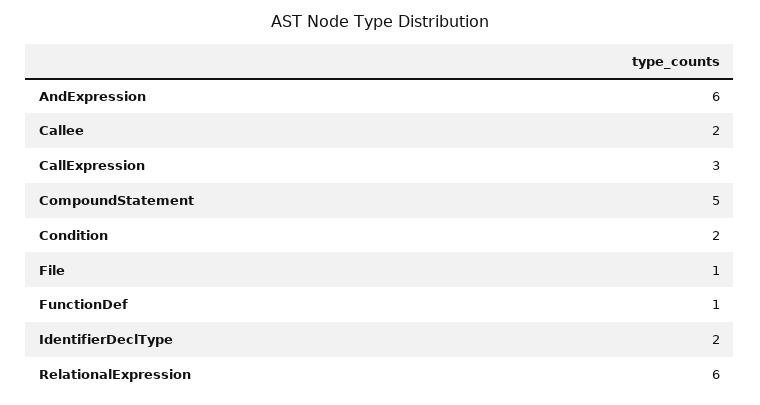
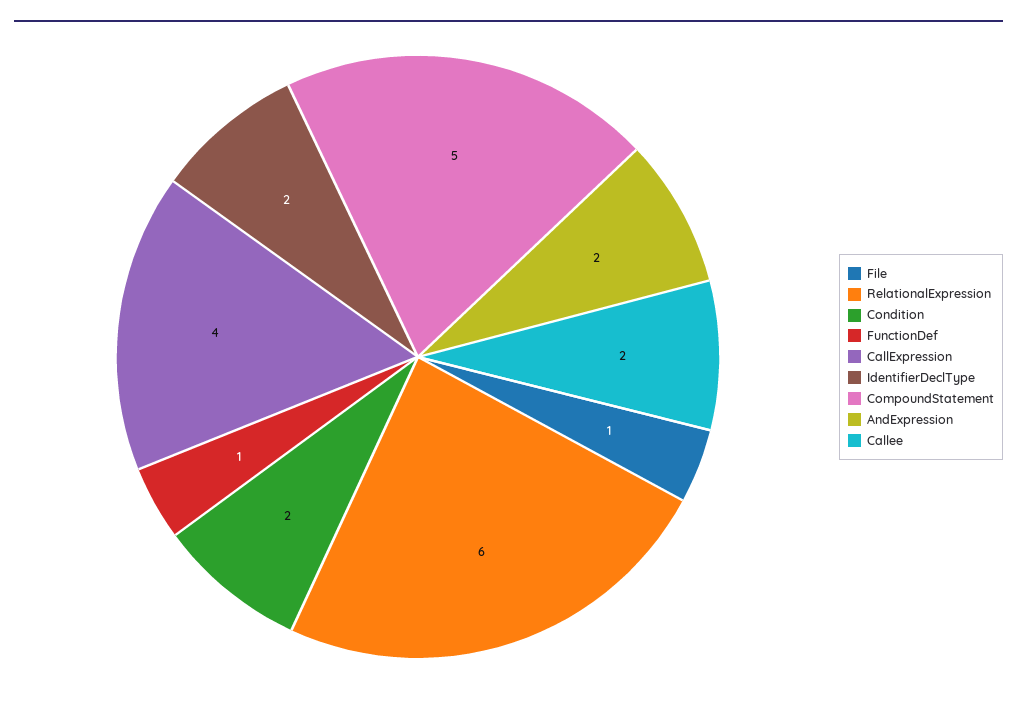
AndExpression: 6 -> 2
CallExpression: 3 -> 4

